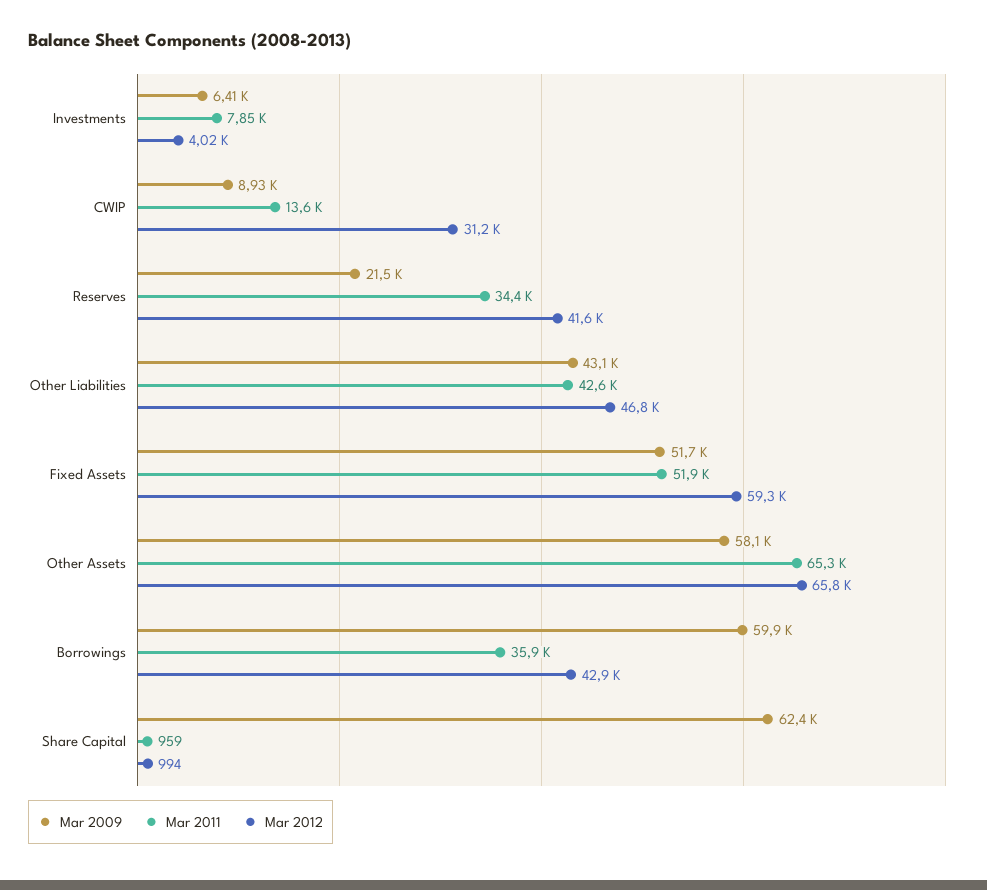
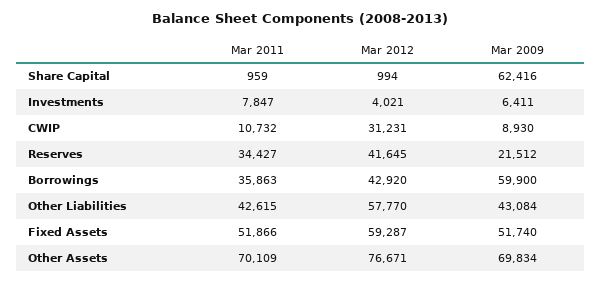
Mar 2011, CWIP: 13600 -> 10732
Mar 2012, Other Liabilities: 46800 -> 57770
Mar 2009, Other Assets: 58100 -> 69834
Mar 2011, Other Assets: 65300 -> 70109
Mar 2012, Other Assets: 65800 -> 76671

